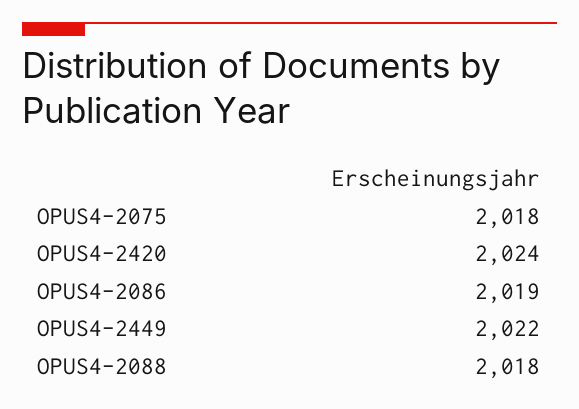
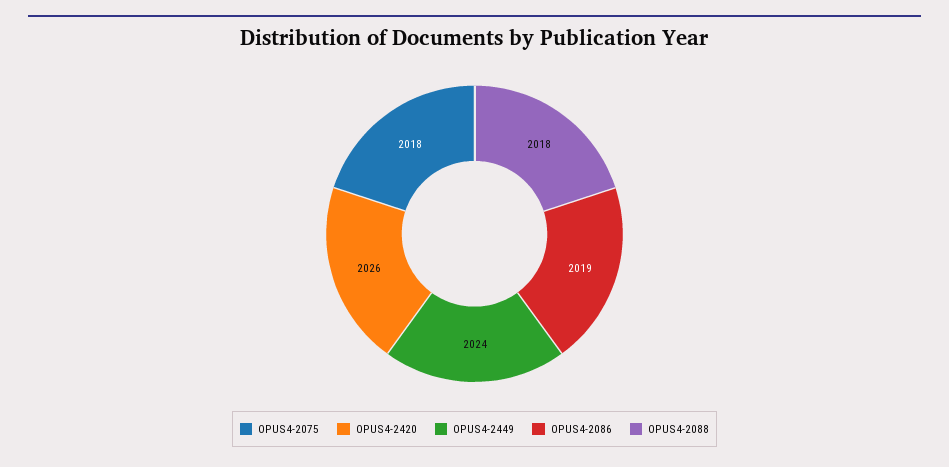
OPUS4-2420: 2024 -> 2026
OPUS4-2449: 2022 -> 2024

